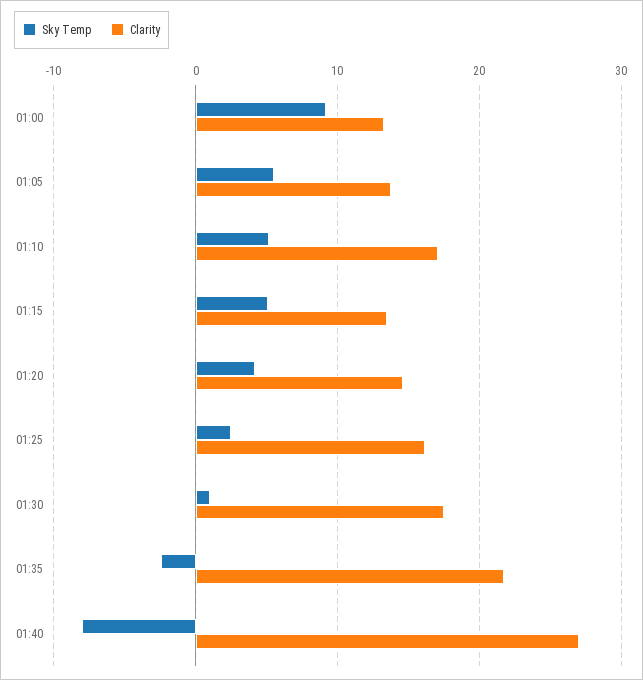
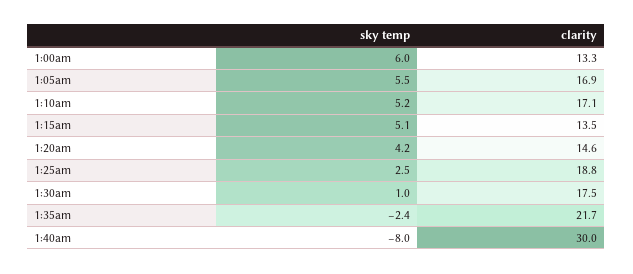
Sky Temp, 01:00: 9 -> 6
Clarity, 01:05: 14 -> 16.9
Clarity, 01:25: 16 -> 18.8
Clarity, 01:40: 27 -> 30

